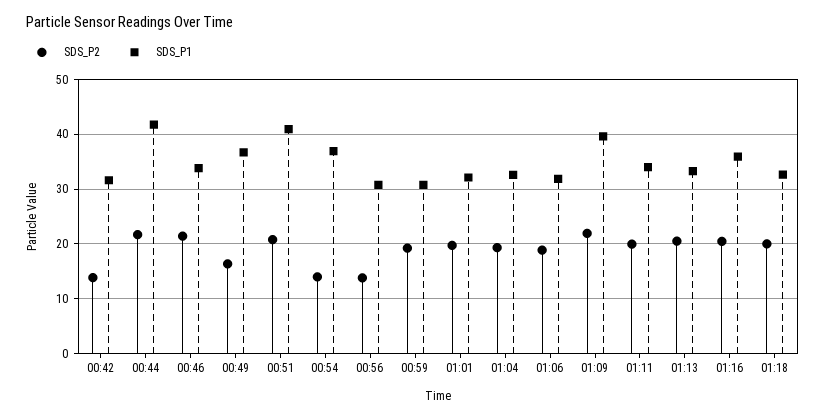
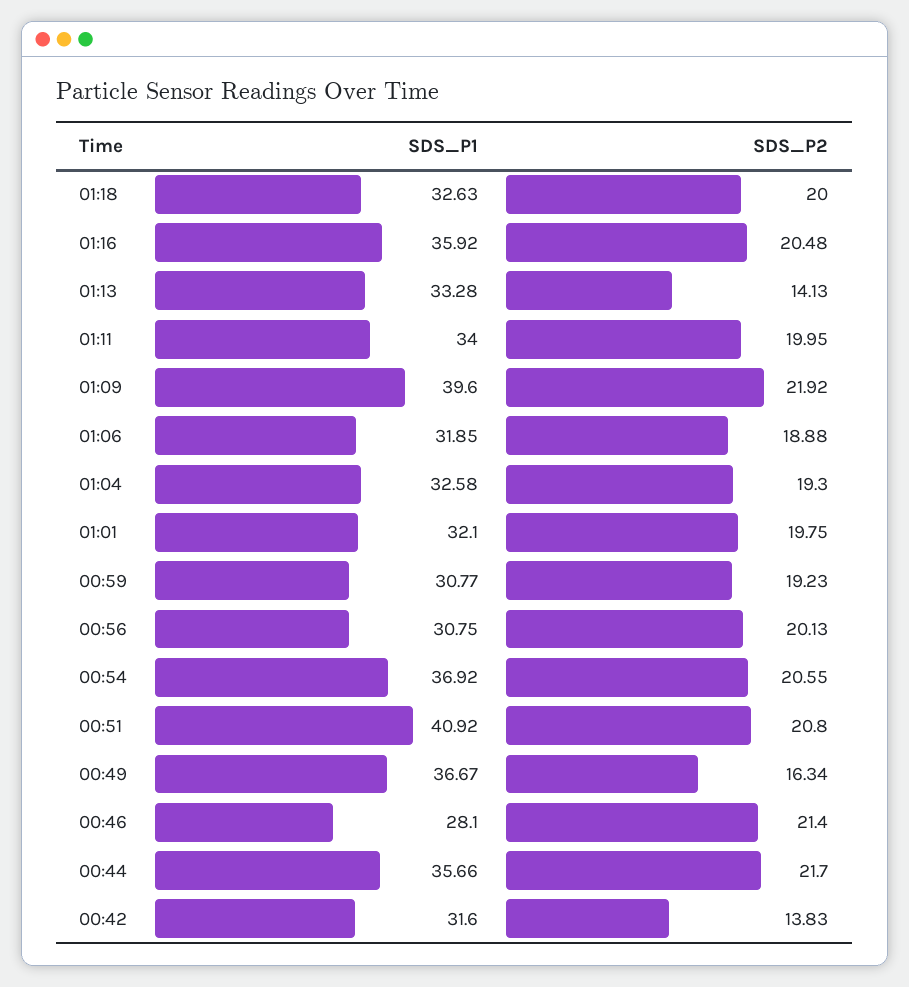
SDS_P1, 00:44: 42 -> 35.66
SDS_P1, 00:46: 34 -> 28.1
SDS_P2, 00:54: 14 -> 20.55
SDS_P2, 00:56: 14 -> 20.13
SDS_P2, 01:13: 20 -> 14.13

